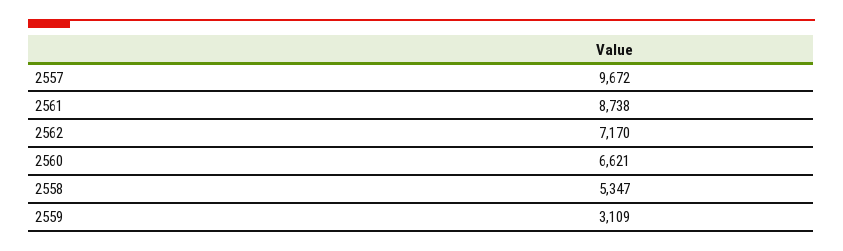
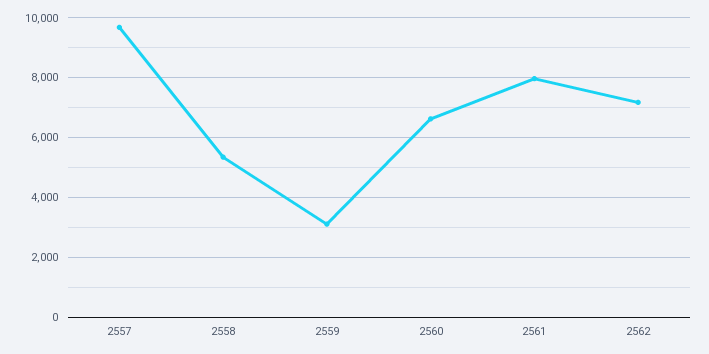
2561: 8738 -> 8000

